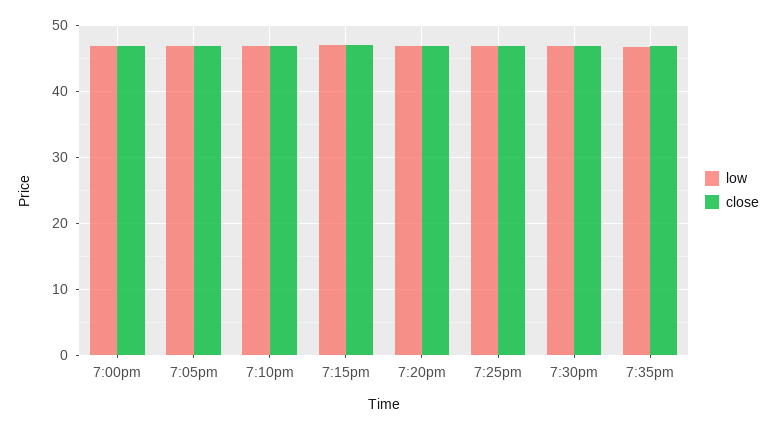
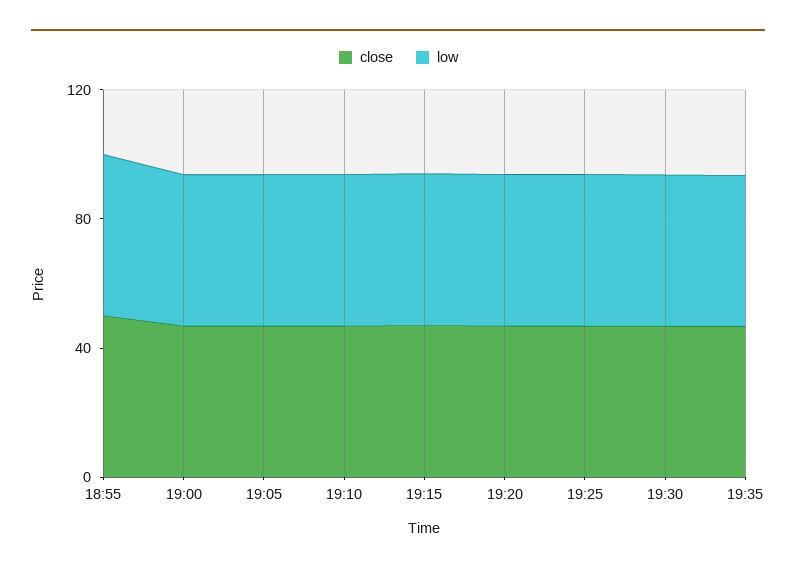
close, 18:55: none -> 50
low, 18:55: none -> 50

